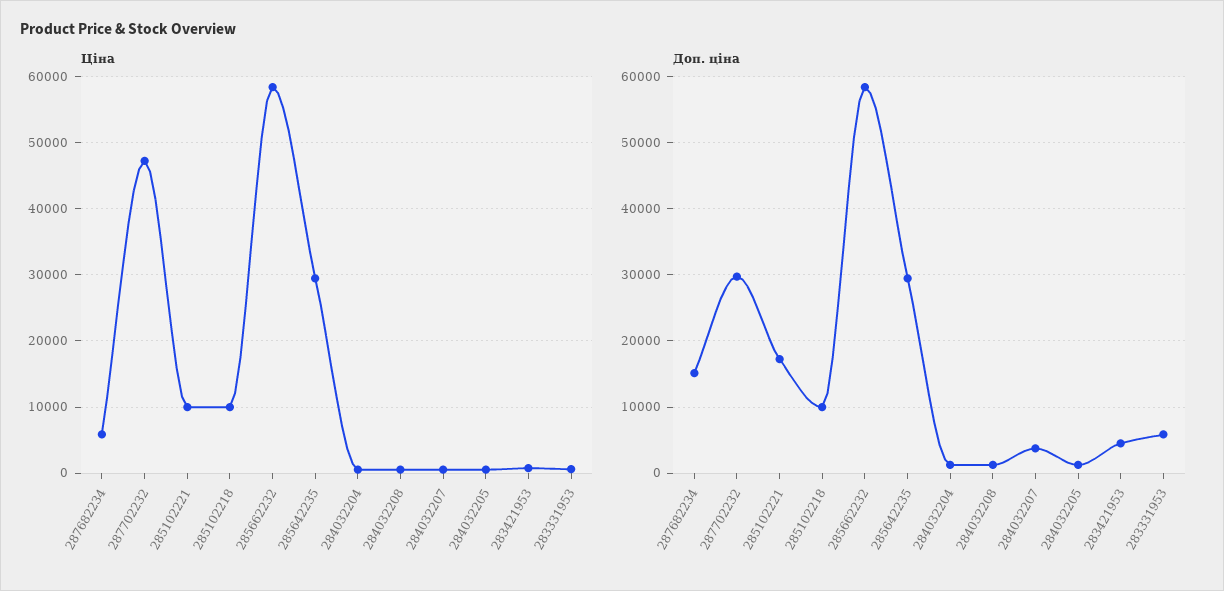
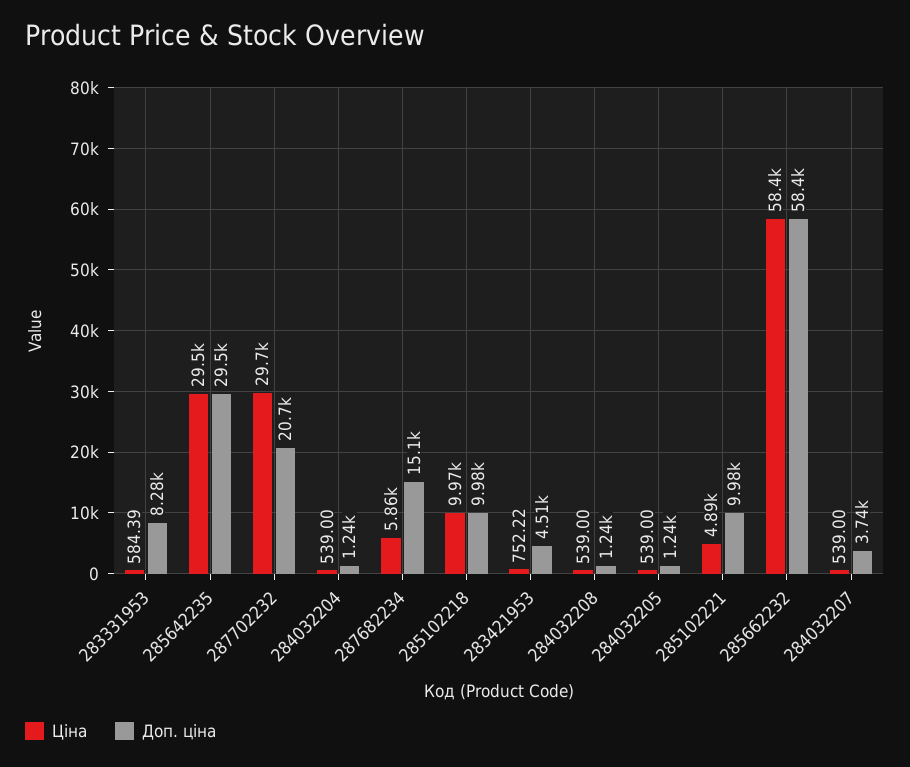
Ціна, 287702232: 47000 -> 29700
Ціна, 285102221: 10000 -> 4890
Доп. ціна, 287702232: 30000 -> 20700
Доп. ціна, 285102221: 17000 -> 9980
Доп. ціна, 283331953: 6000 -> 8280

